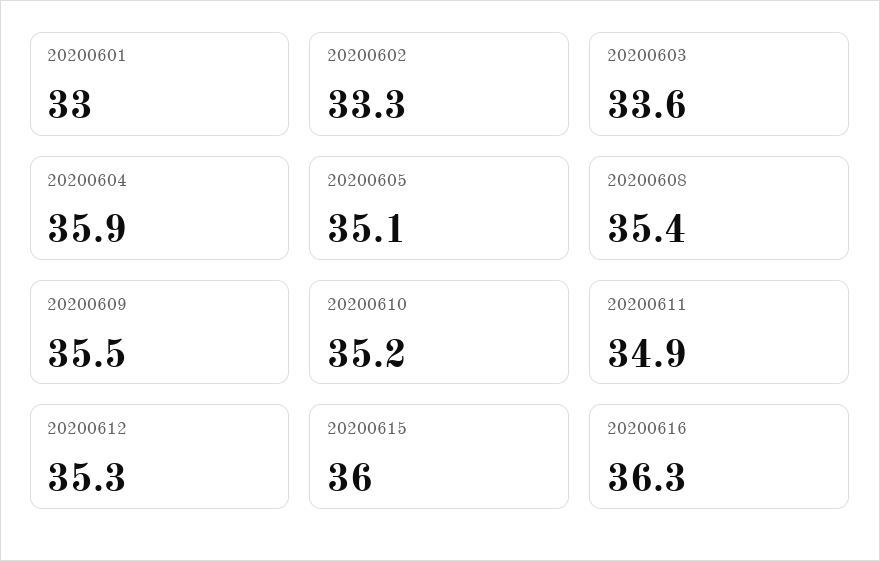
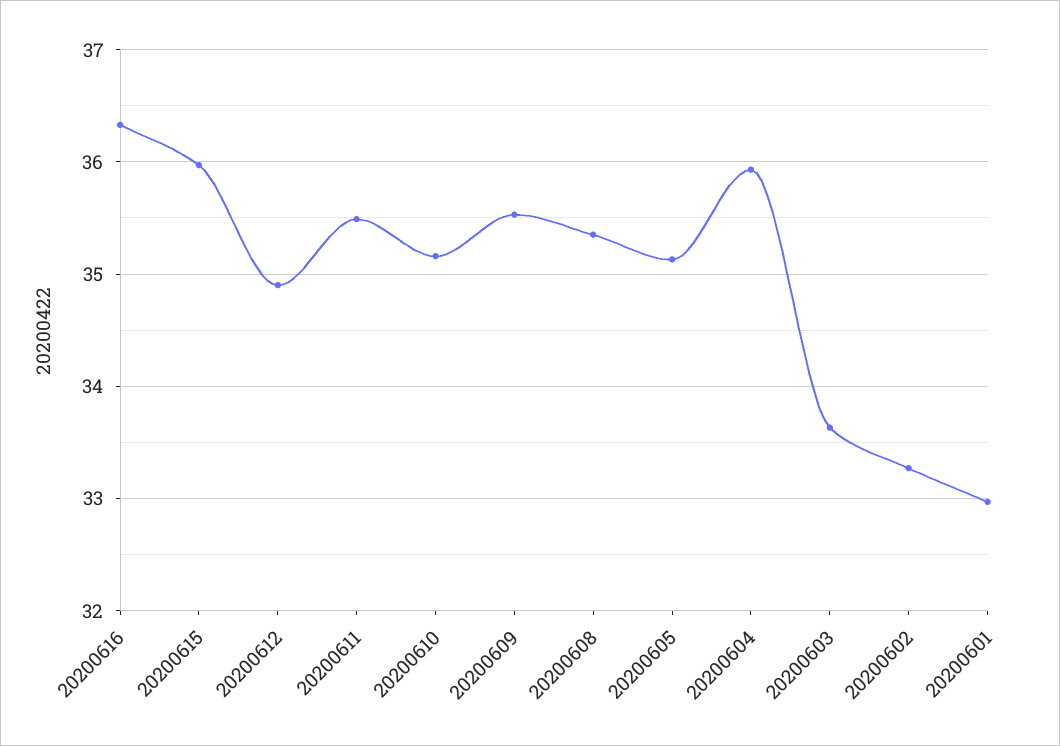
20200611: 34.9 -> 35.5
20200612: 35.3 -> 34.9

